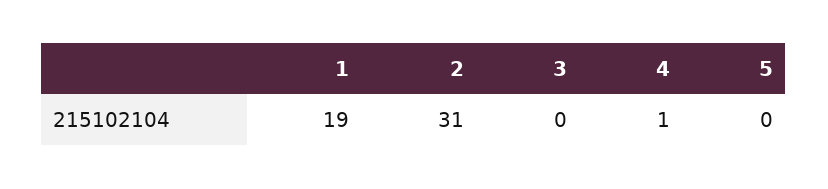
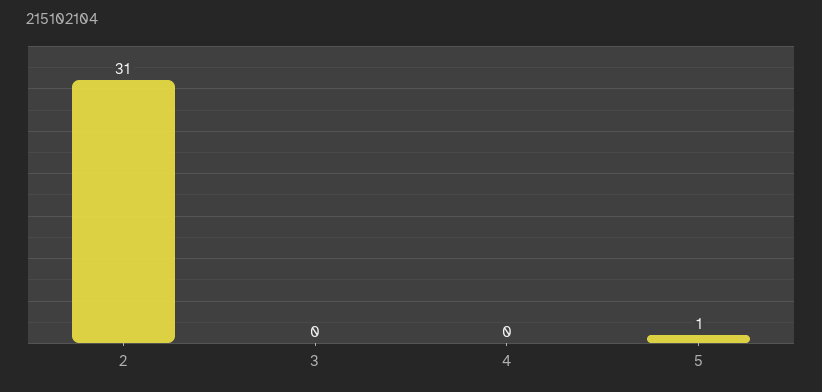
1: 19 -> none
4: 1 -> 0
5: 0 -> 1

